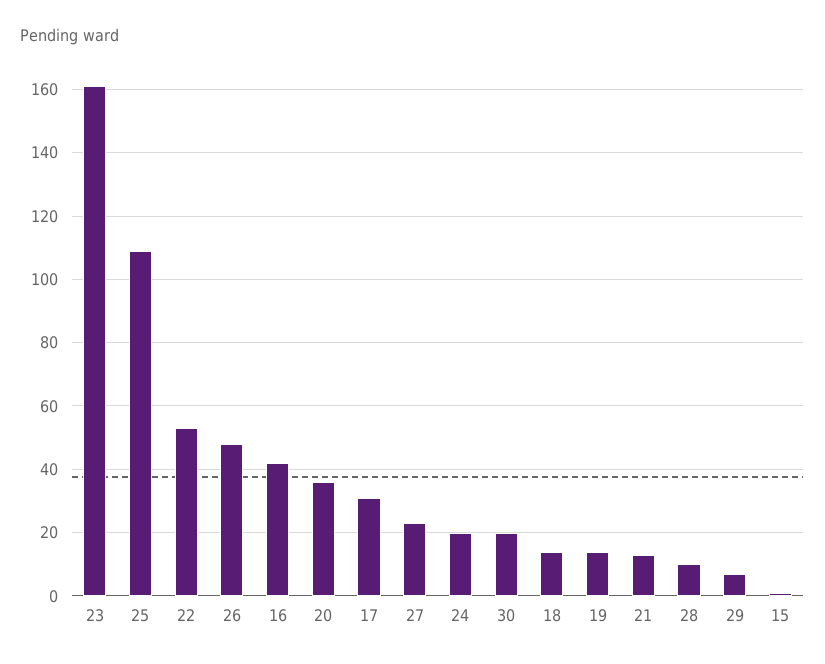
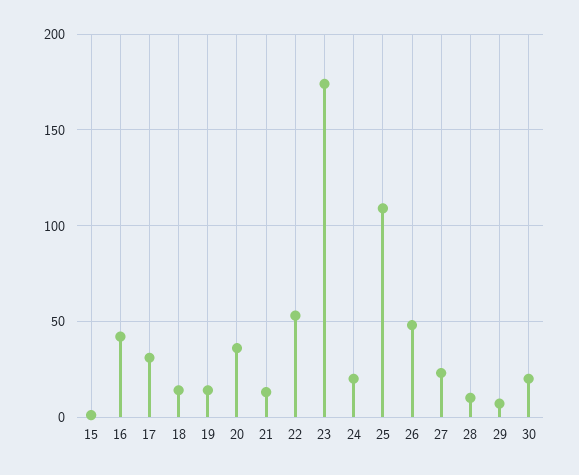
23: 160 -> 175

